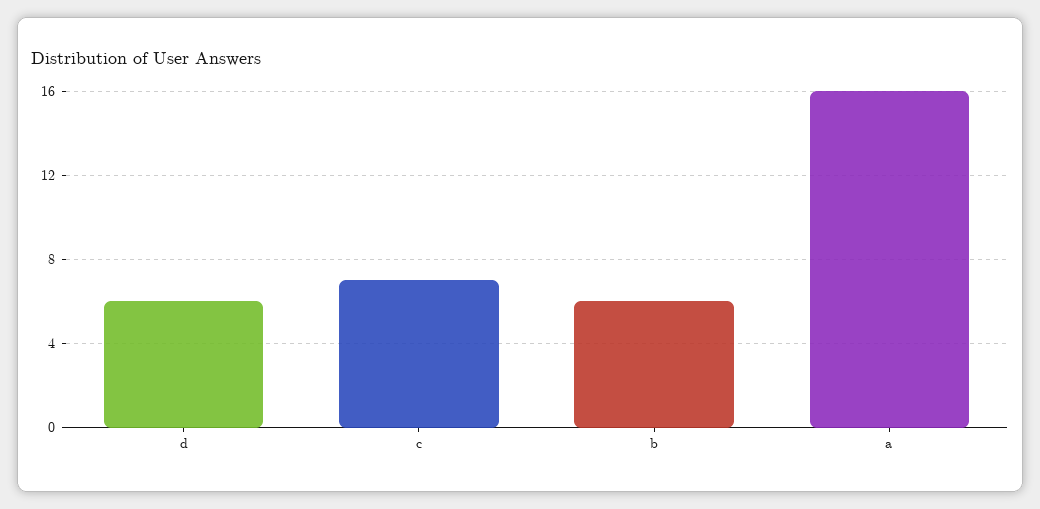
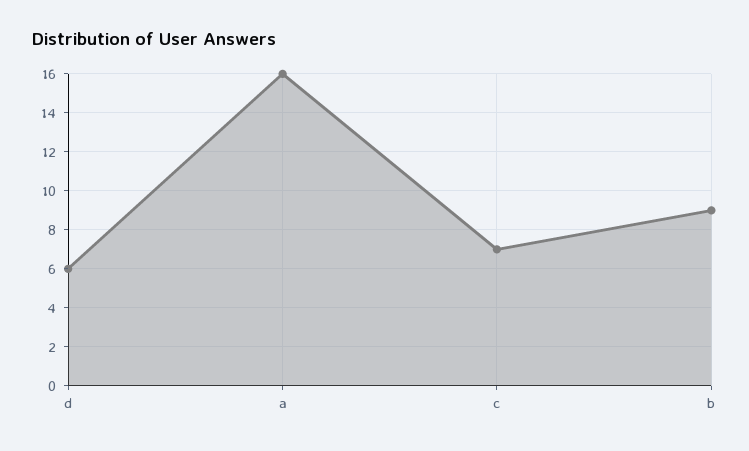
b: 6 -> 9

